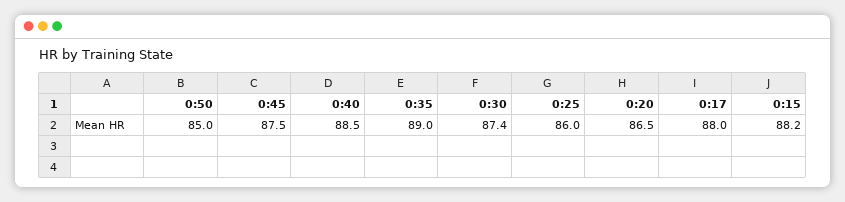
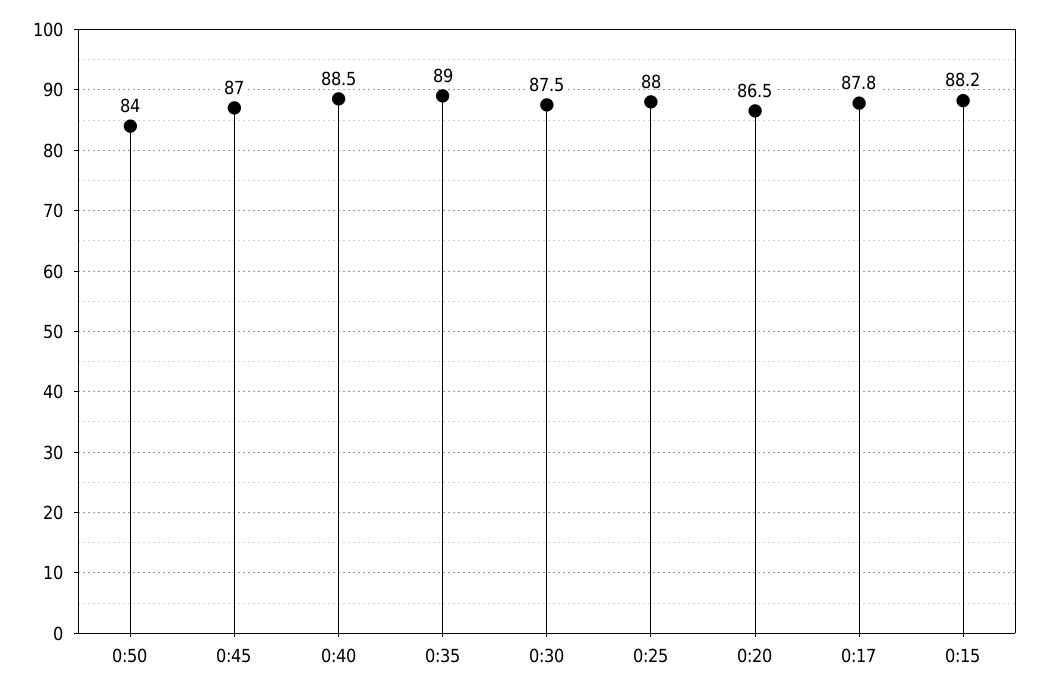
0:50: 85 -> 84
0:45: 87.5 -> 87
0:30: 87.4 -> 87.5
0:25: 86 -> 88
0:17: 88 -> 87.8

